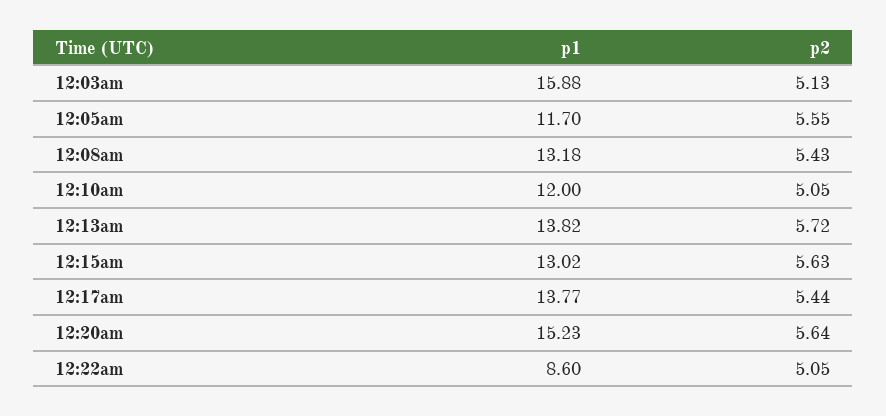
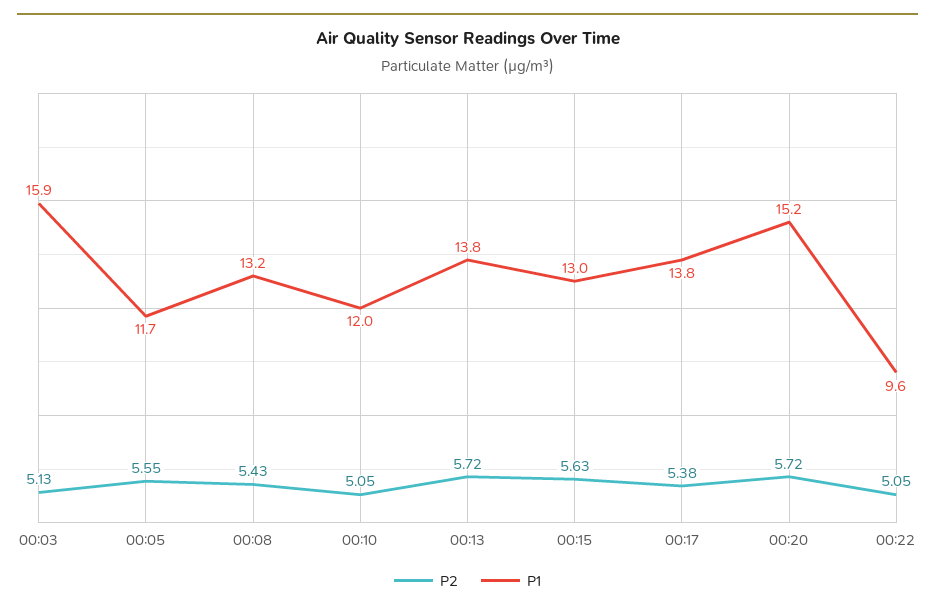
p2, 12:17am: 5.44 -> 5.38
p2, 12:20am: 5.64 -> 5.72
p1, 12:22am: 8.6 -> 9.6

